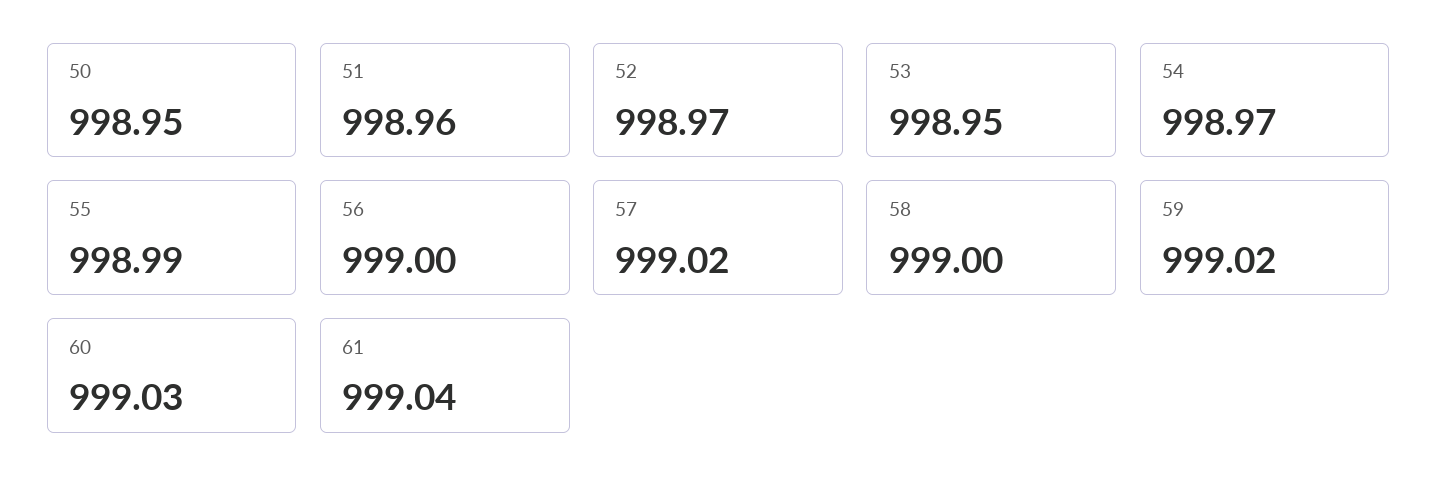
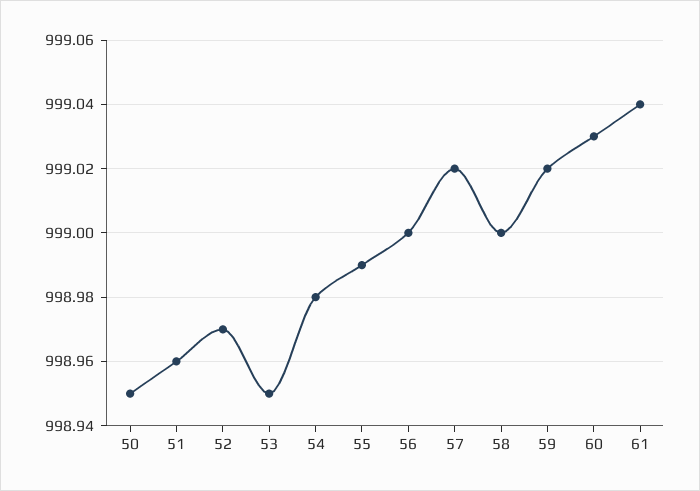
54: 998.97 -> 998.98

